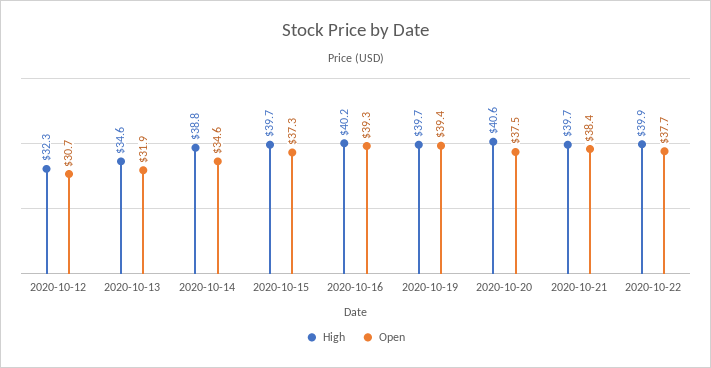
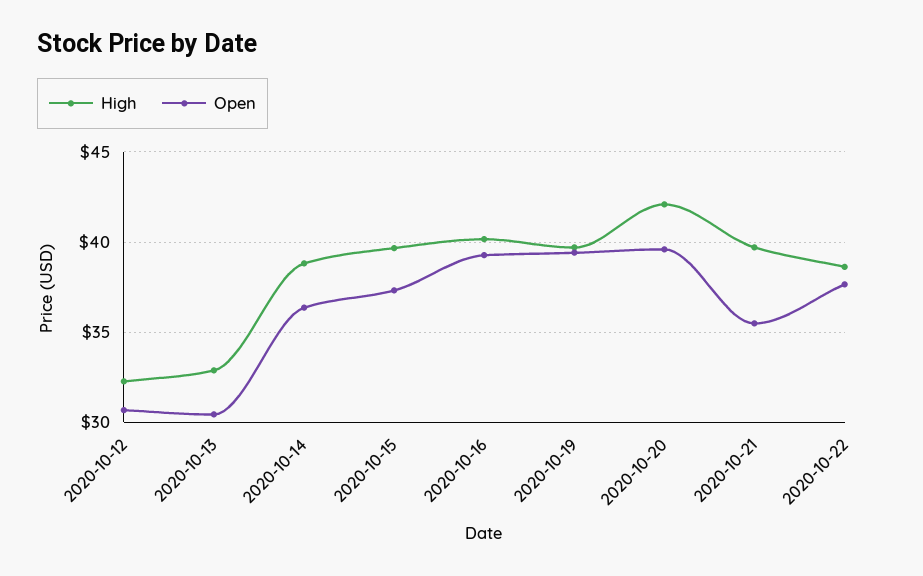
High, 2020-10-13: 34.6 -> 33
Open, 2020-10-13: 31.9 -> 30.5
Open, 2020-10-14: 34.6 -> 36.5
High, 2020-10-20: 40.6 -> 42
Open, 2020-10-20: 37.5 -> 39.5
Open, 2020-10-21: 38.4 -> 35.5
High, 2020-10-22: 39.9 -> 38.5

